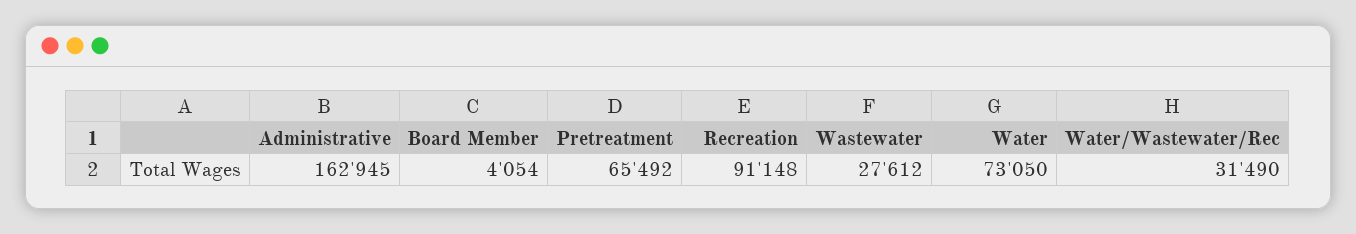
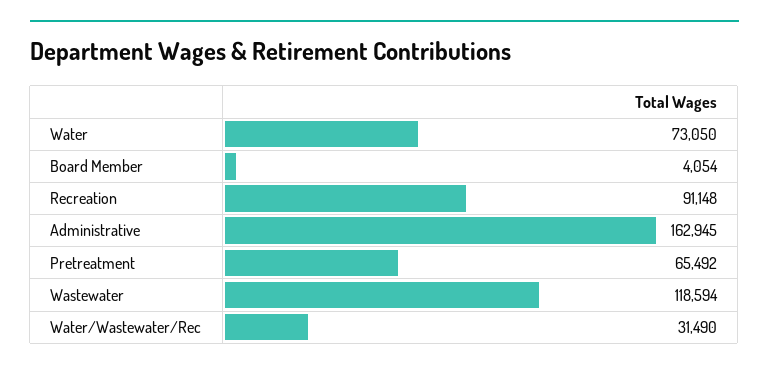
Wastewater: 27612 -> 118594

